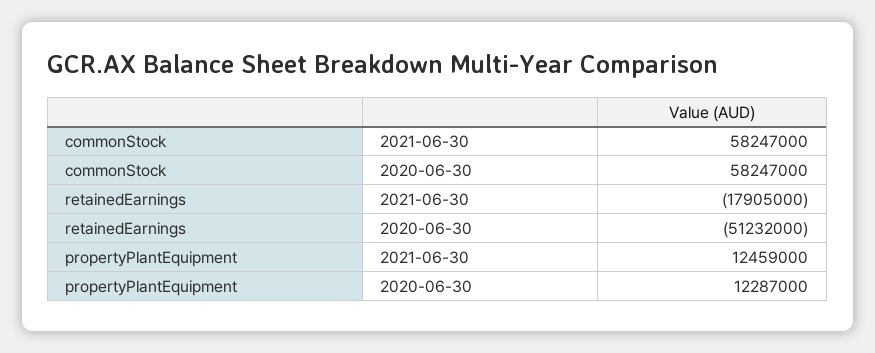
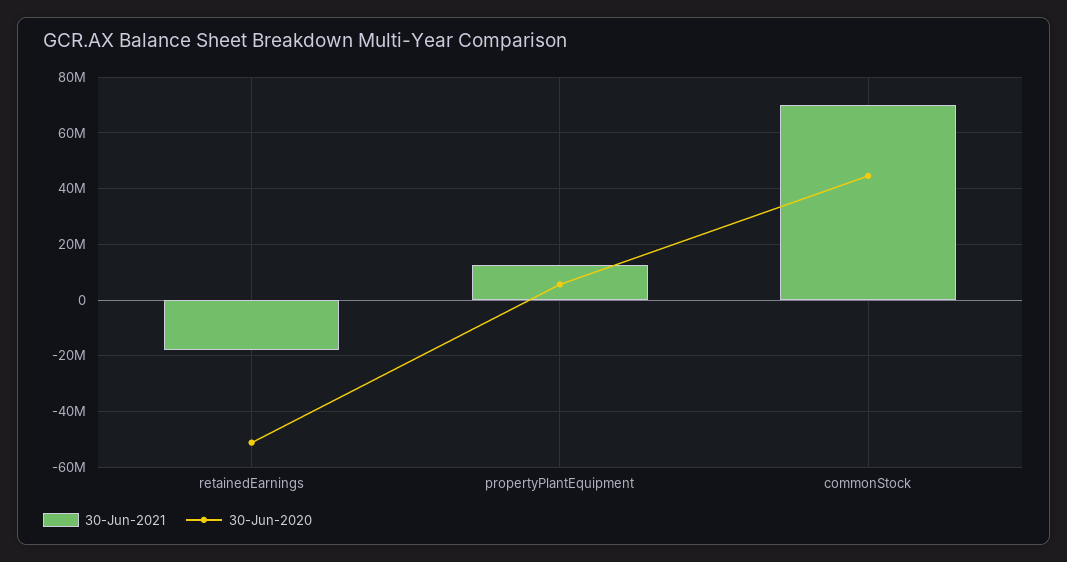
2021-06-30, commonStock: 58247000 -> 70000000
2020-06-30, commonStock: 58247000 -> 45000000
2020-06-30, propertyPlantEquipment: 12287000 -> 5000000

